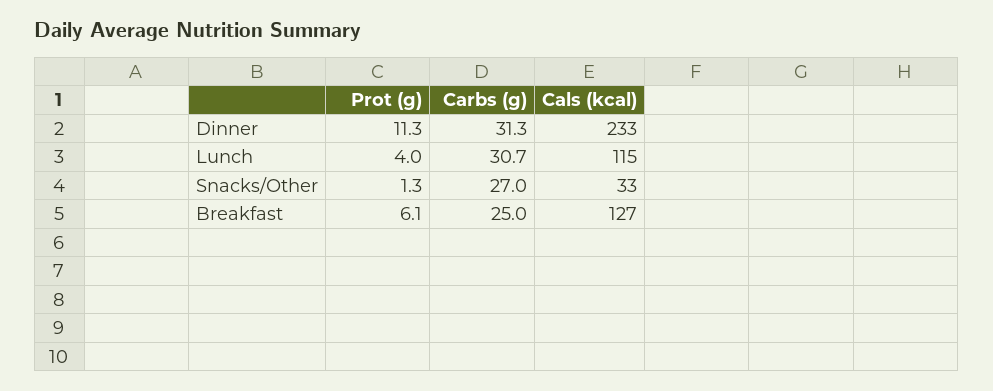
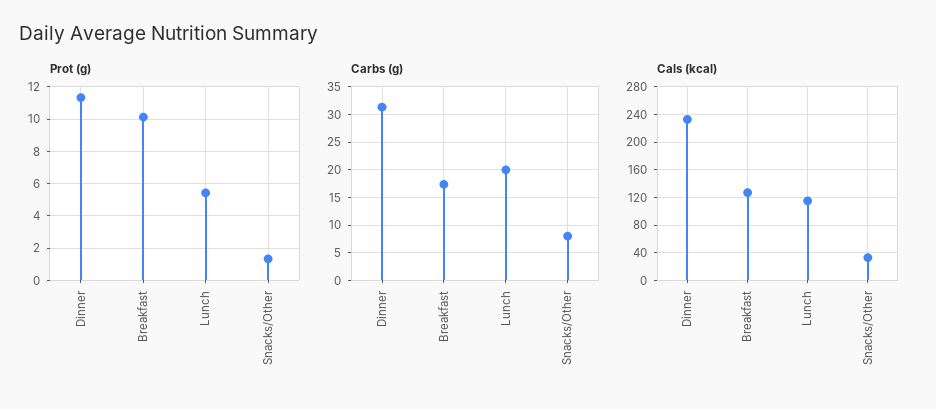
Prot (g), Lunch: 4 -> 5.5
Carbs (g), Lunch: 30.7 -> 20
Carbs (g), Snacks/Other: 27 -> 7.5
Prot (g), Breakfast: 6.1 -> 10
Carbs (g), Breakfast: 25 -> 17.5

